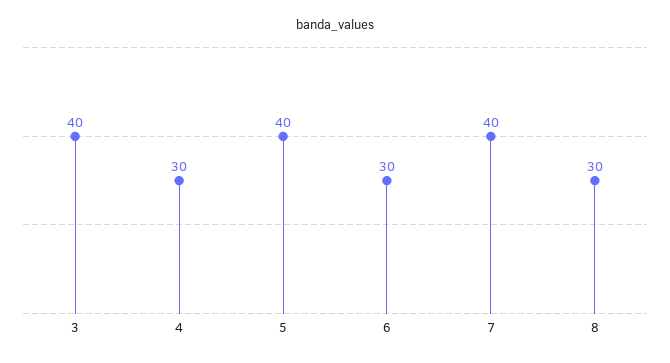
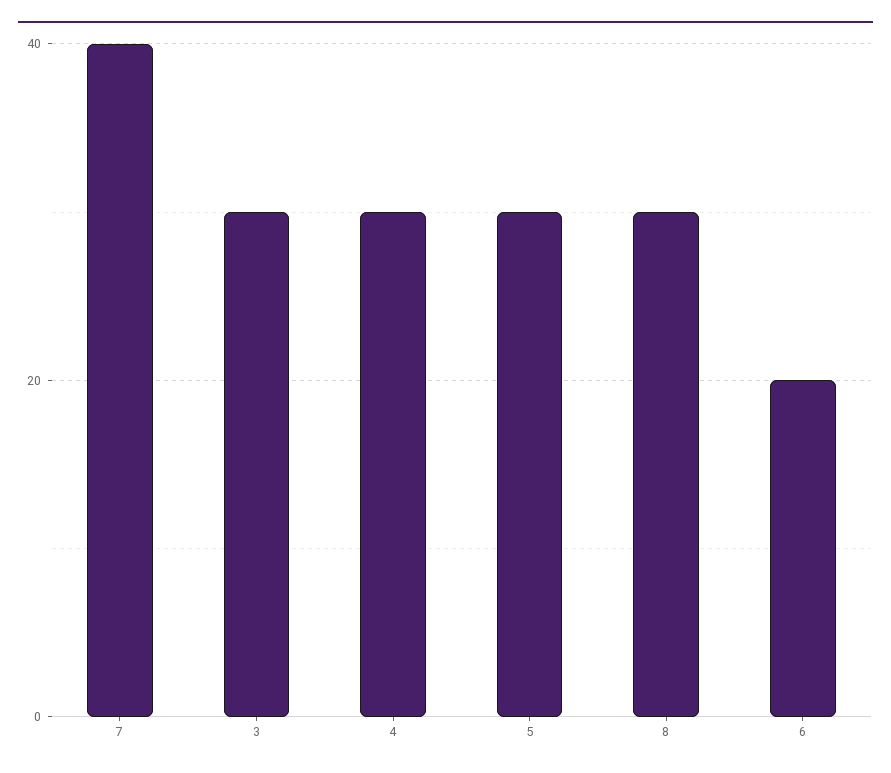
3: 40 -> 30
5: 40 -> 30
6: 30 -> 20

